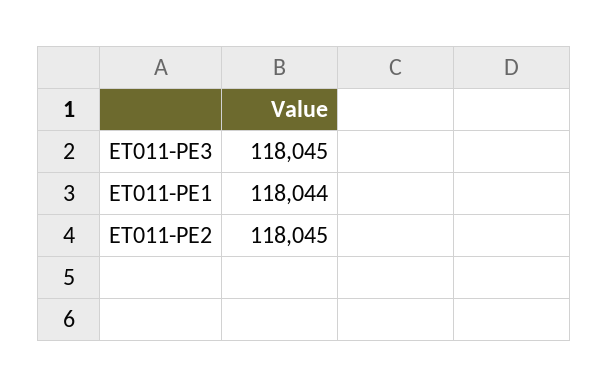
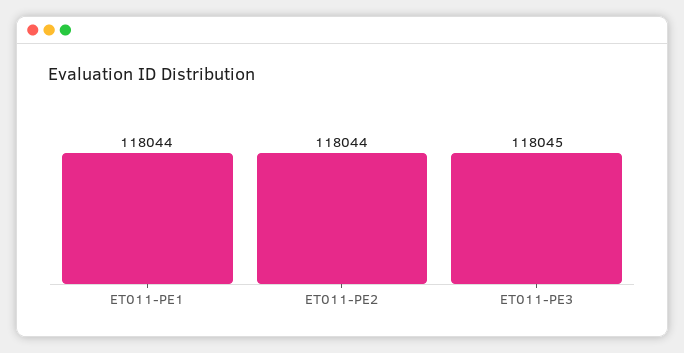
ET011-PE2: 118045 -> 118044

